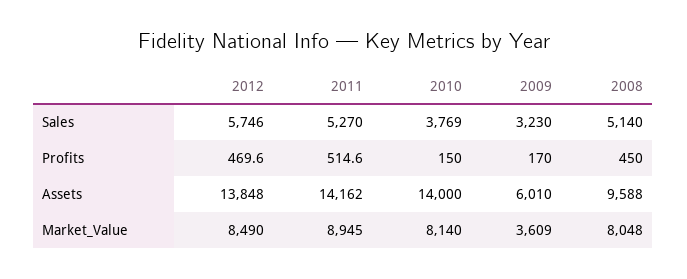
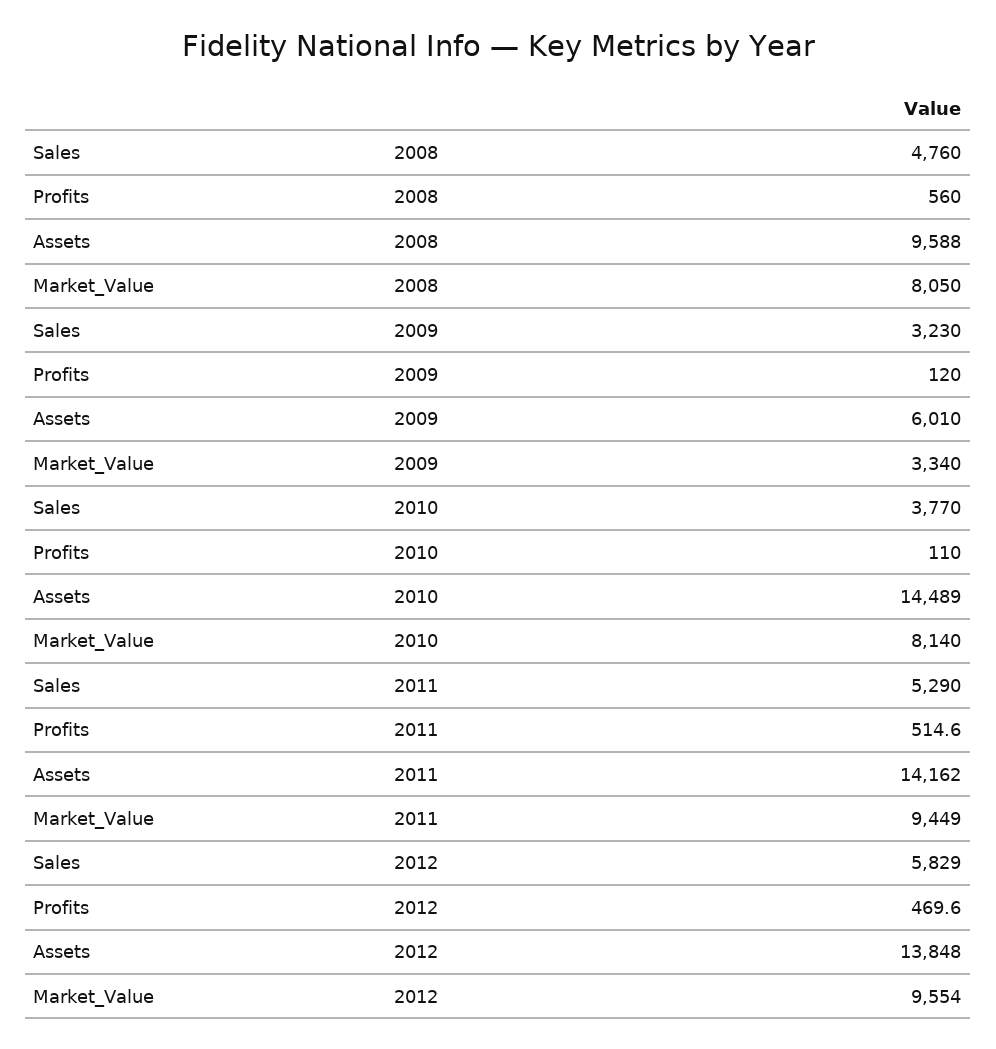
2012, Sales: 5746 -> 5829
2011, Sales: 5270 -> 5290
2010, Sales: 3769 -> 3770
2008, Sales: 5140 -> 4760
2010, Profits: 150 -> 110
2009, Profits: 170 -> 120
2008, Profits: 450 -> 560
2010, Assets: 14000 -> 14489
2012, Market_Value: 8490 -> 9554
2011, Market_Value: 8945 -> 9449
2009, Market_Value: 3609 -> 3340
2008, Market_Value: 8048 -> 8050

